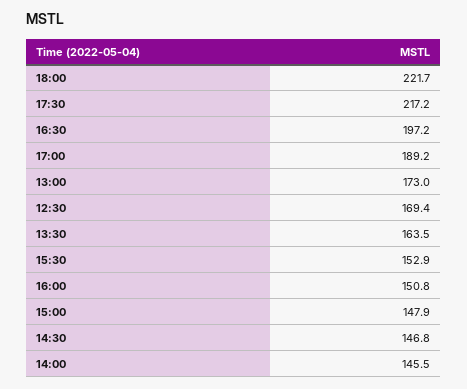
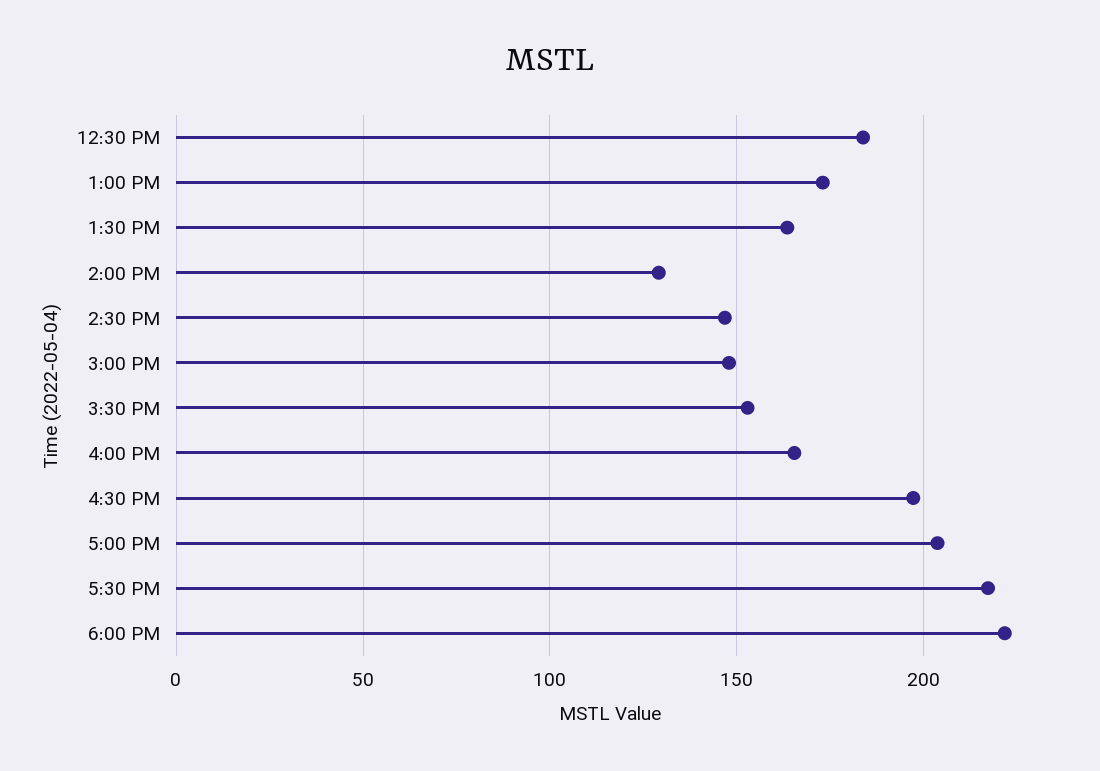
17:00: 189.2 -> 205
12:30: 169.4 -> 185
16:00: 150.8 -> 165
14:00: 145.5 -> 130

